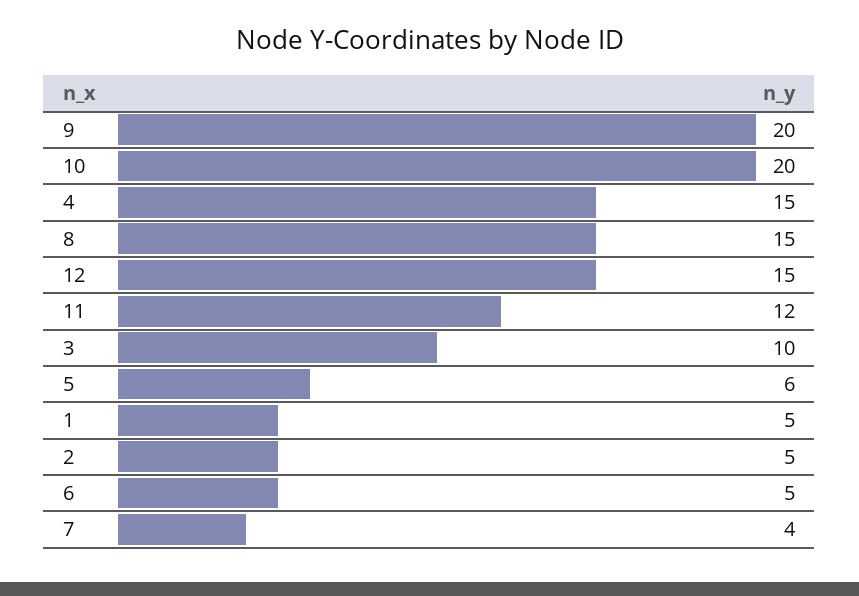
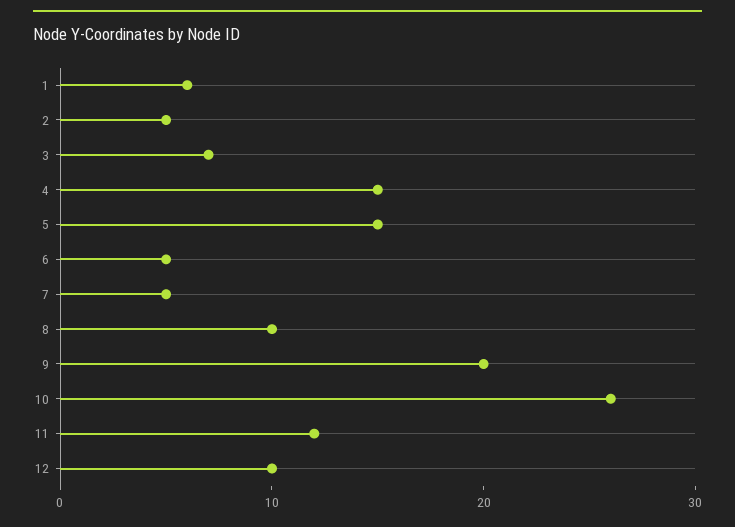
10: 20 -> 26
8: 15 -> 10
12: 15 -> 10
3: 10 -> 7
5: 6 -> 15
1: 5 -> 6
7: 4 -> 5

